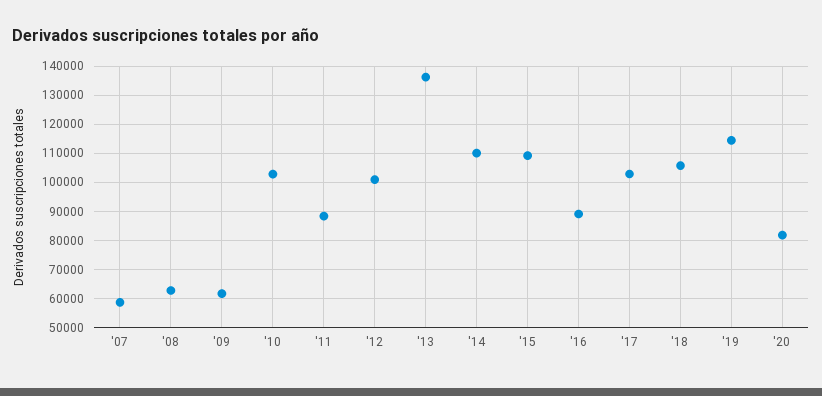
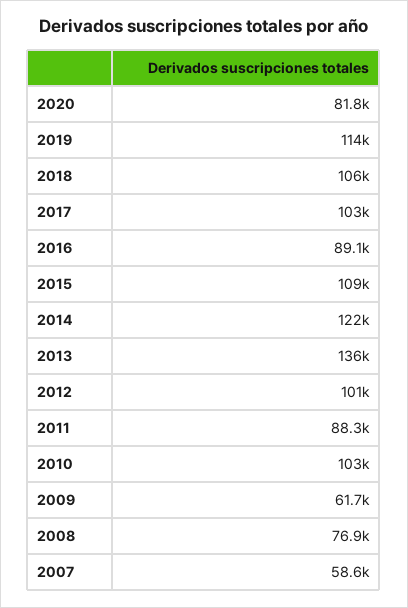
'08: 62500 -> 76900
'14: 110000 -> 122000

